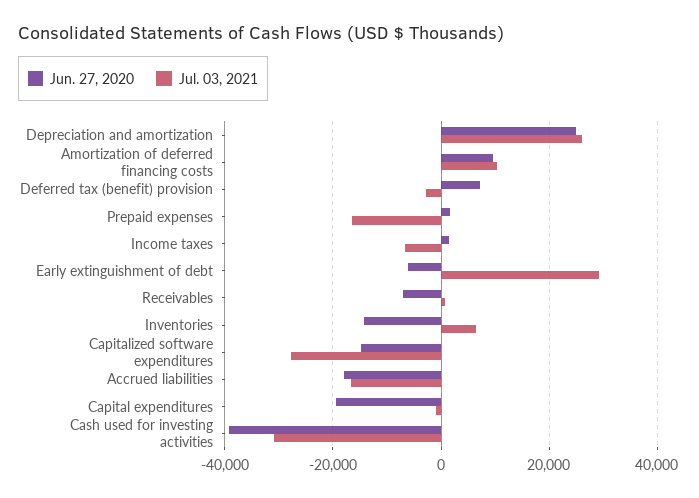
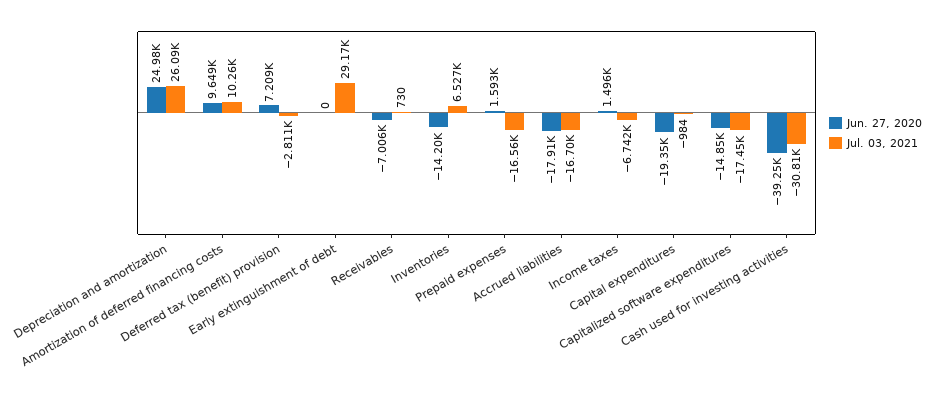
Jun. 27, 2020, Early extinguishment of debt: -6000 -> 0
Jul. 03, 2021, Capitalized software expenditures: -28000 -> -17450

